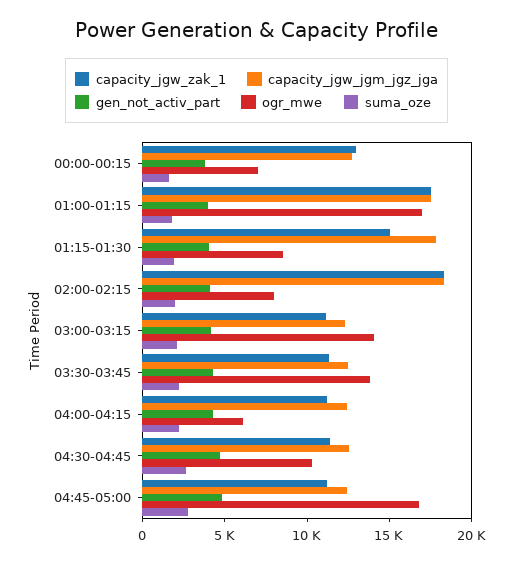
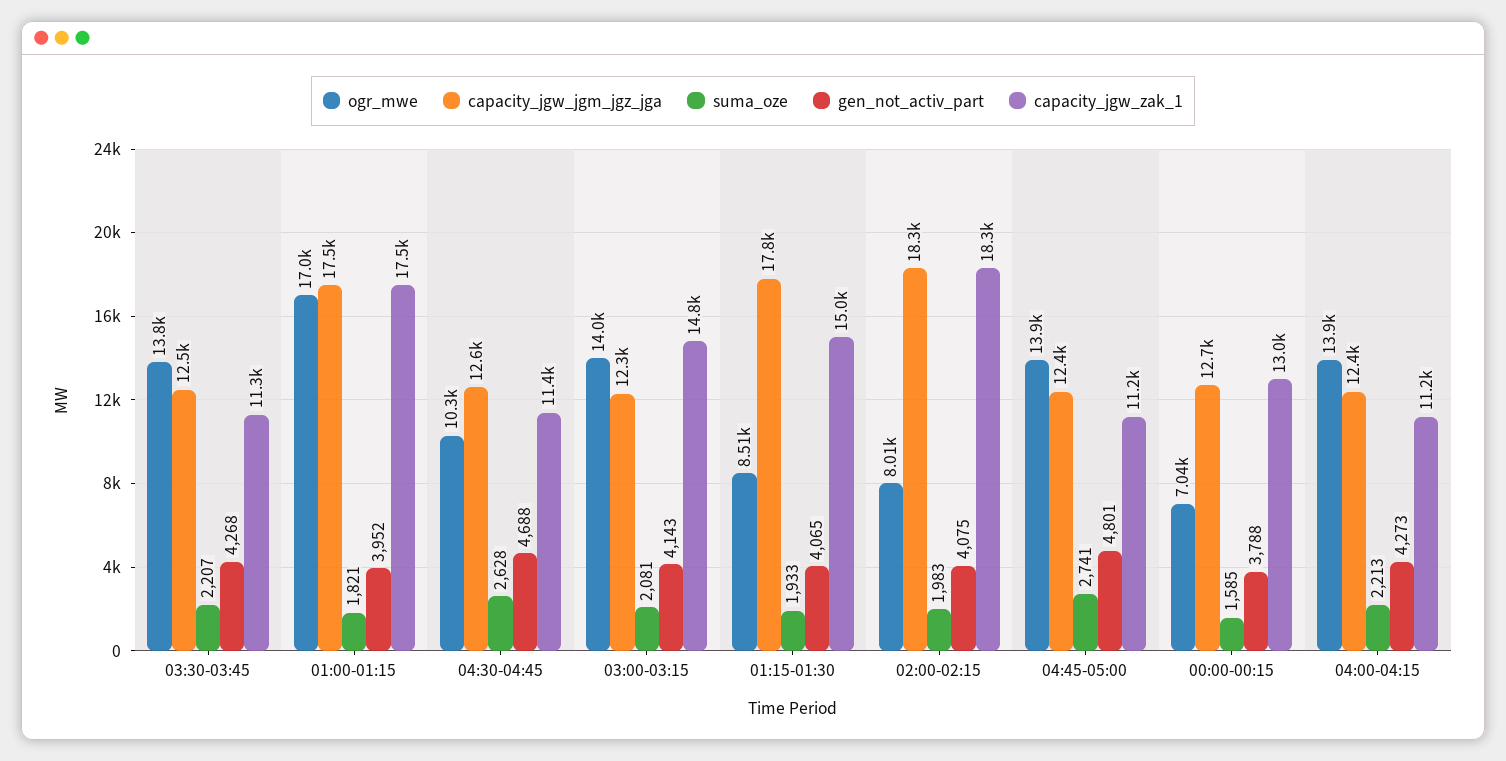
capacity_jgw_zak_1, 03:00-03:15: 11000 -> 14800
ogr_mwe, 04:00-04:15: 6000 -> 13900
ogr_mwe, 04:45-05:00: 17000 -> 13900

